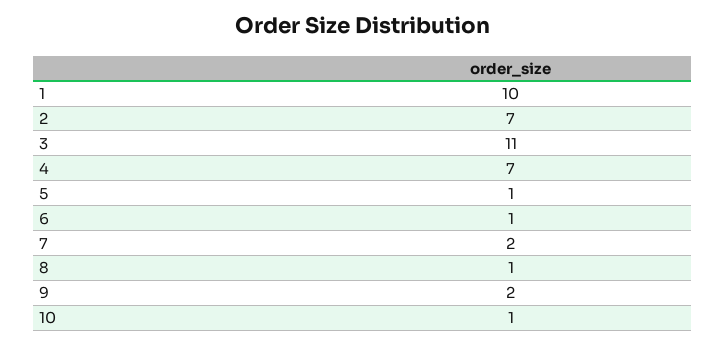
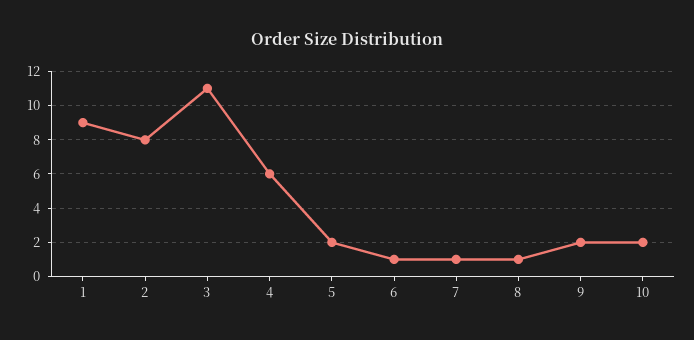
1: 10 -> 9
2: 7 -> 8
4: 7 -> 6
5: 1 -> 2
7: 2 -> 1
10: 1 -> 2

